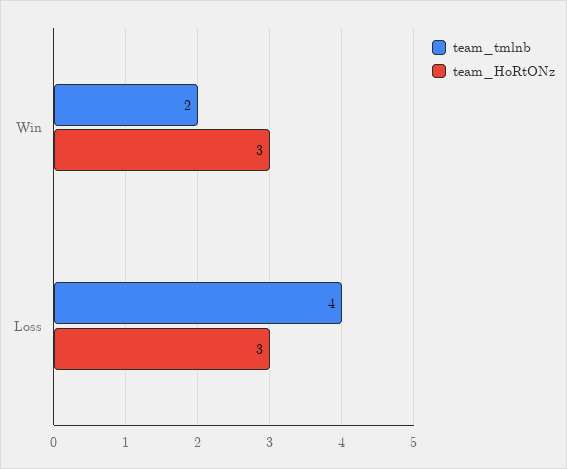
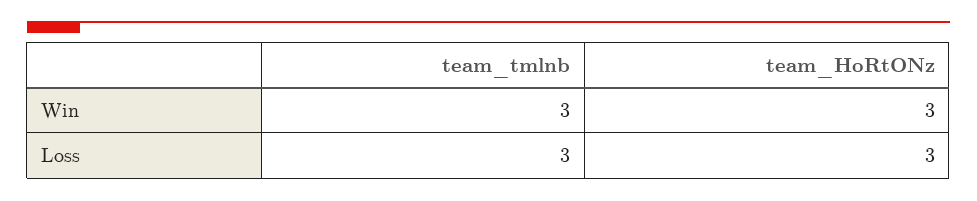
team_tmlnb, Win: 2 -> 3
team_tmlnb, Loss: 4 -> 3

